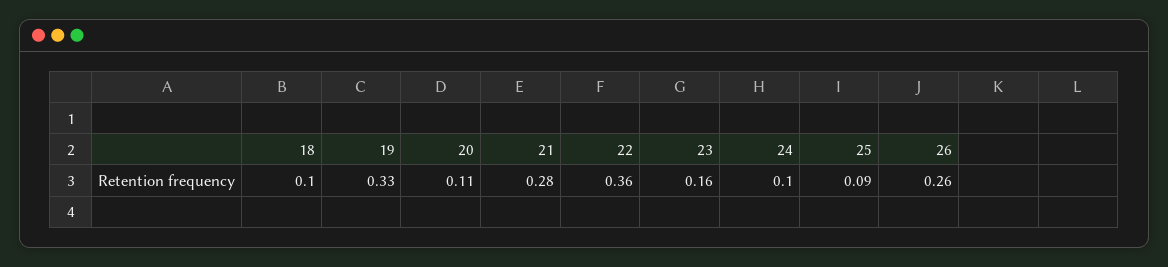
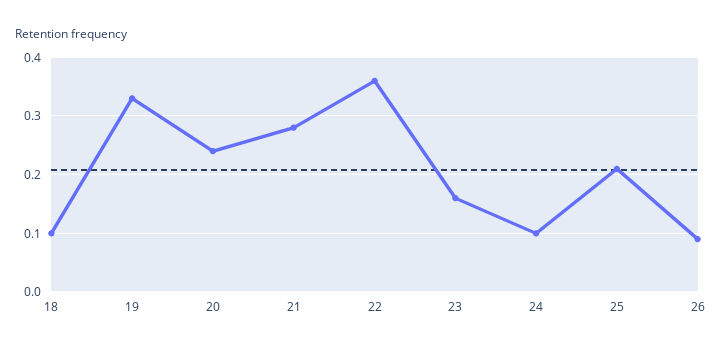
20: 0.11 -> 0.25
25: 0.09 -> 0.2
26: 0.26 -> 0.1

